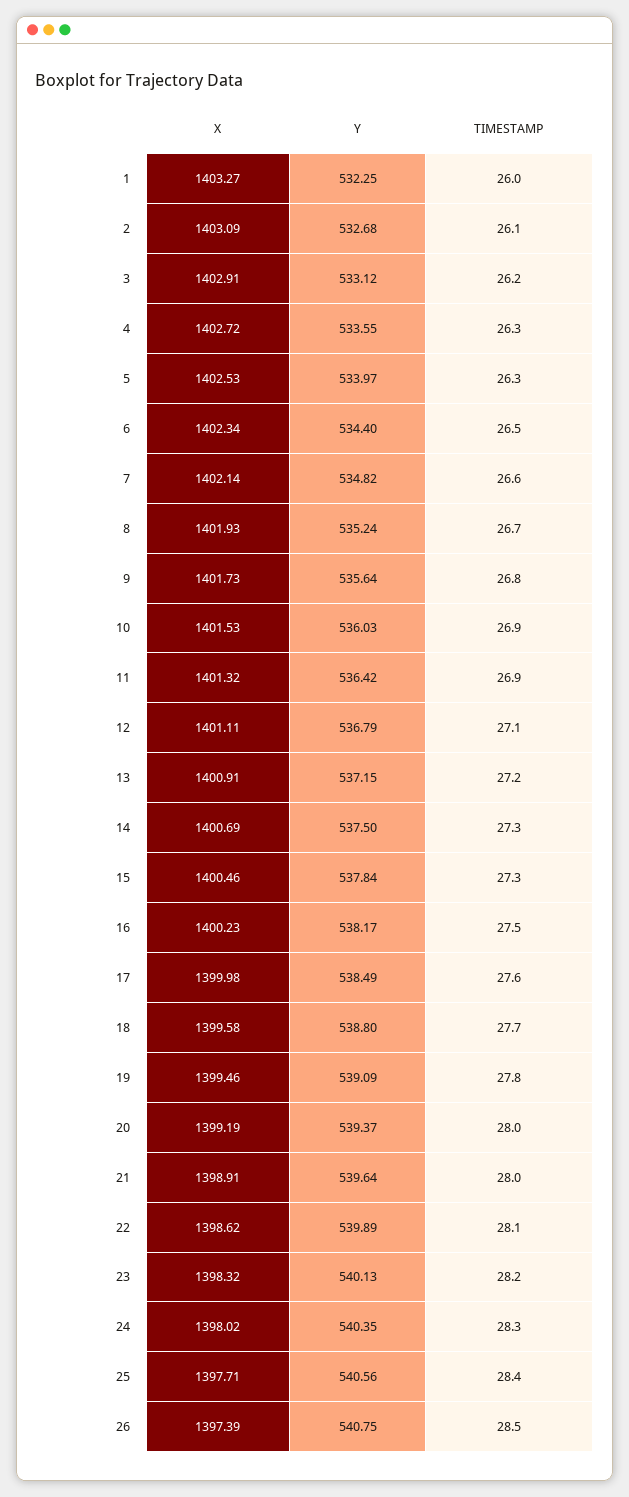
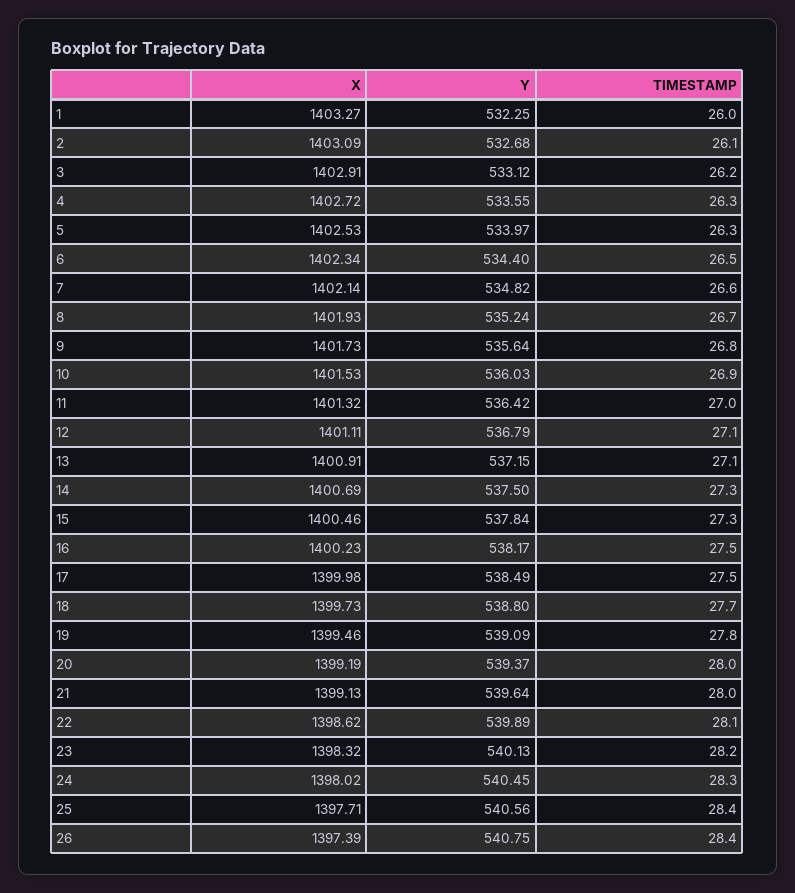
TIMESTAMP, 11: 26.9 -> 27
TIMESTAMP, 13: 27.2 -> 27.1
TIMESTAMP, 17: 27.6 -> 27.5
X, 18: 1399.58 -> 1399.73
X, 21: 1398.91 -> 1399.13
Y, 24: 540.35 -> 540.45
TIMESTAMP, 26: 28.5 -> 28.4

